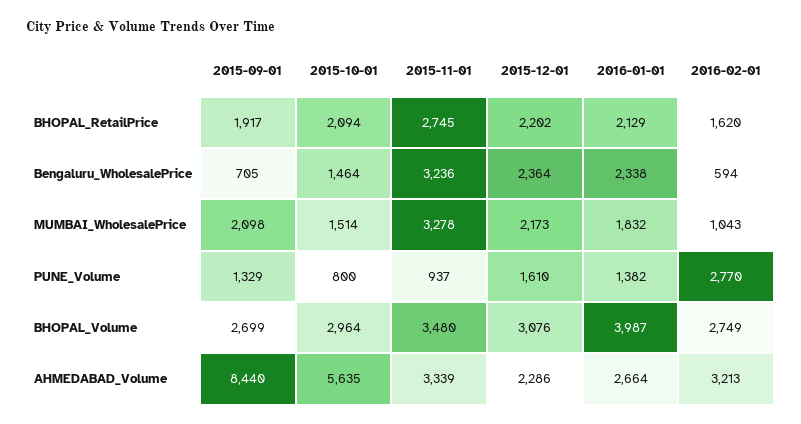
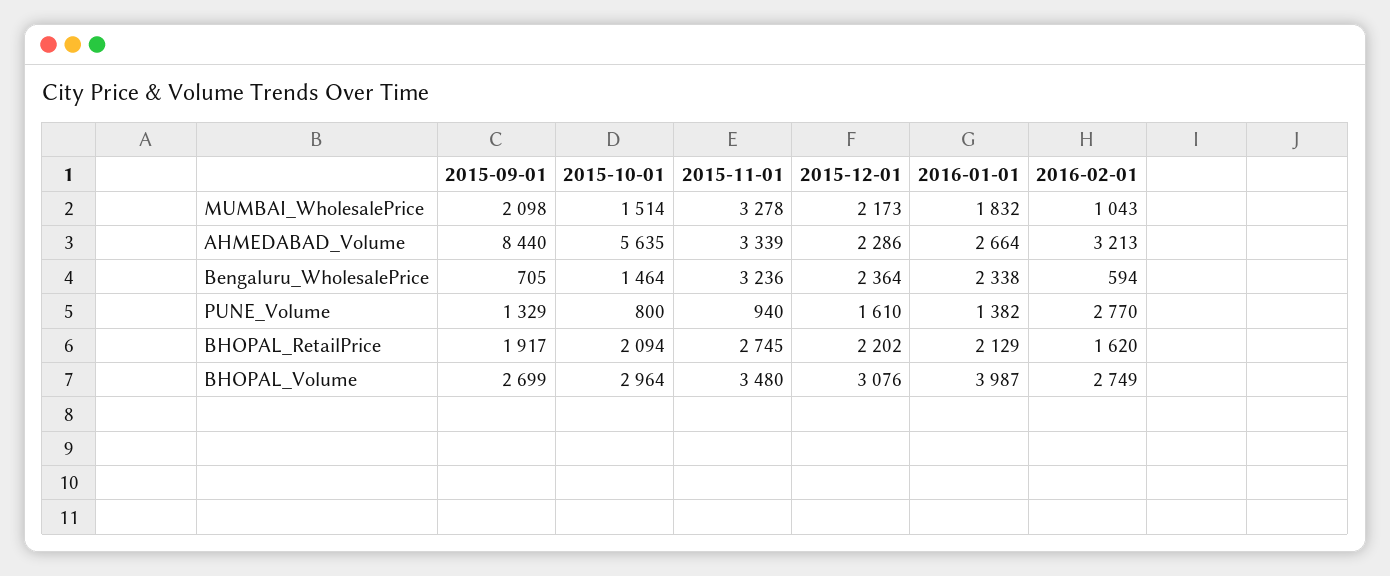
2015-11-01, PUNE_Volume: 937 -> 940

